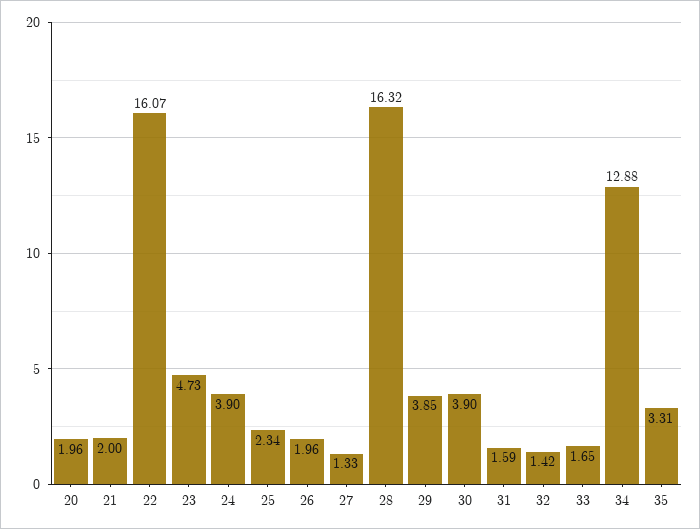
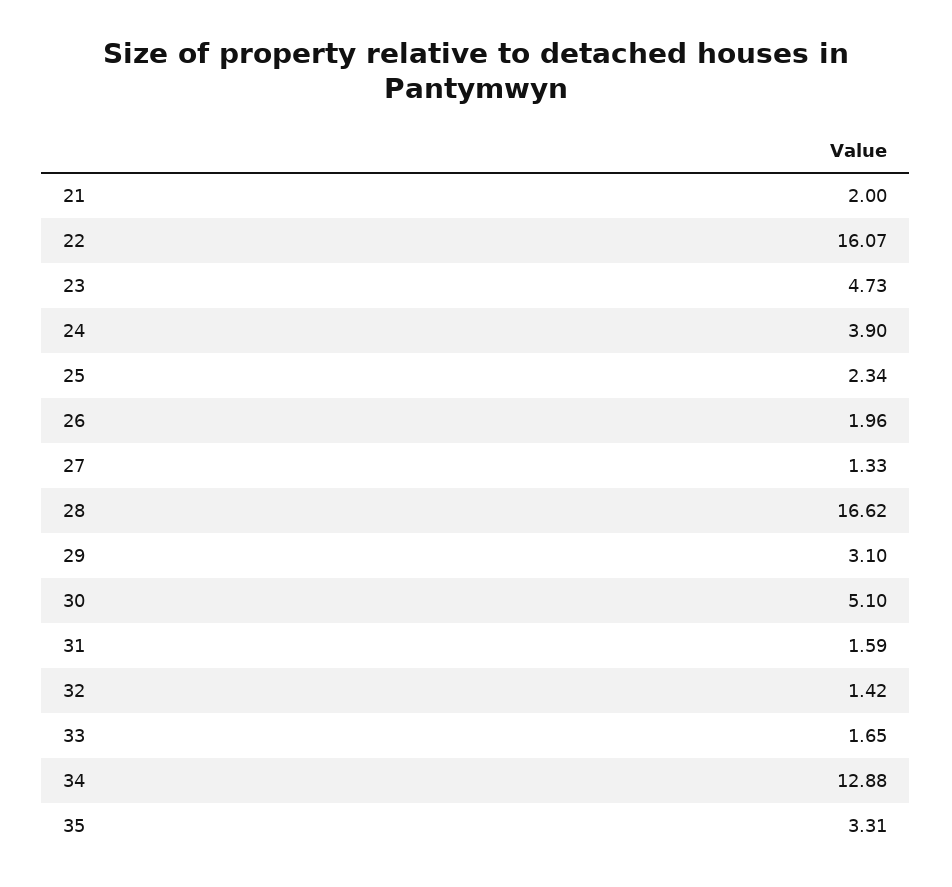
20: 1.96 -> none
28: 16.32 -> 16.62
29: 3.85 -> 3.1
30: 3.9 -> 5.1

